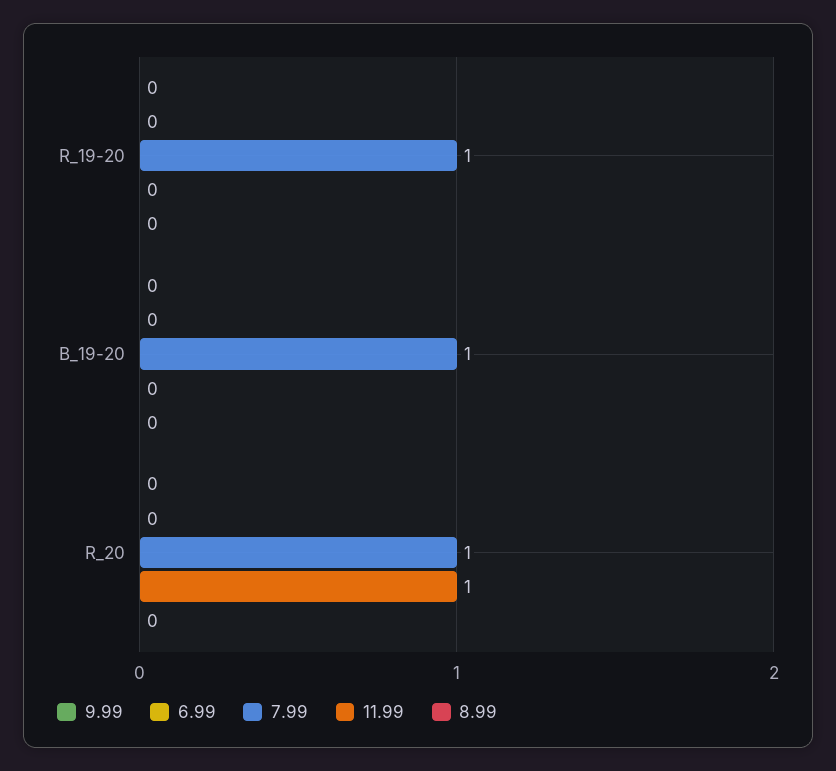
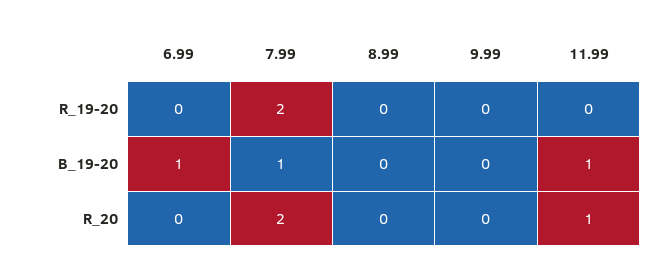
7.99, R_19-20: 1 -> 2
6.99, B_19-20: 0 -> 1
11.99, B_19-20: 0 -> 1
7.99, R_20: 1 -> 2

